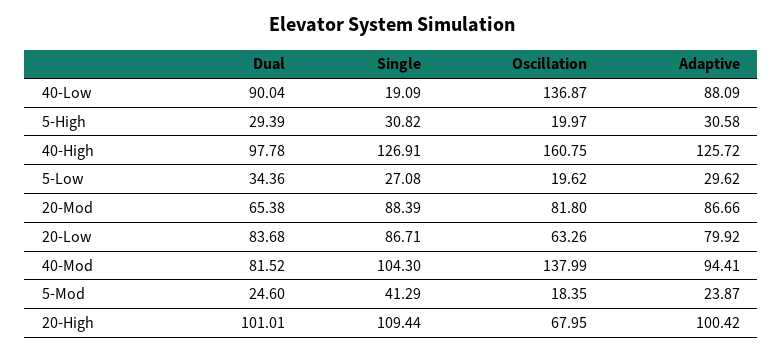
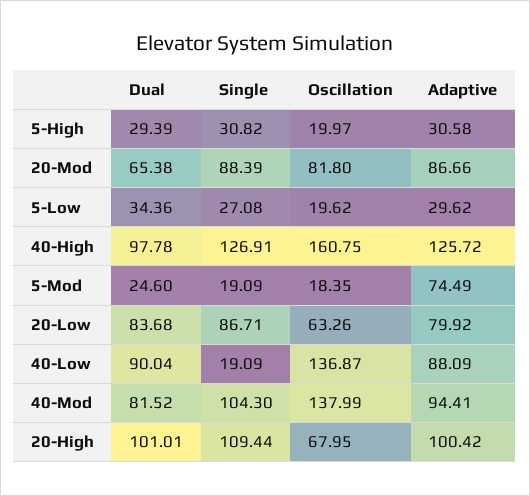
Single, 5-Mod: 41.29 -> 19.09
Adaptive, 5-Mod: 23.87 -> 74.49

